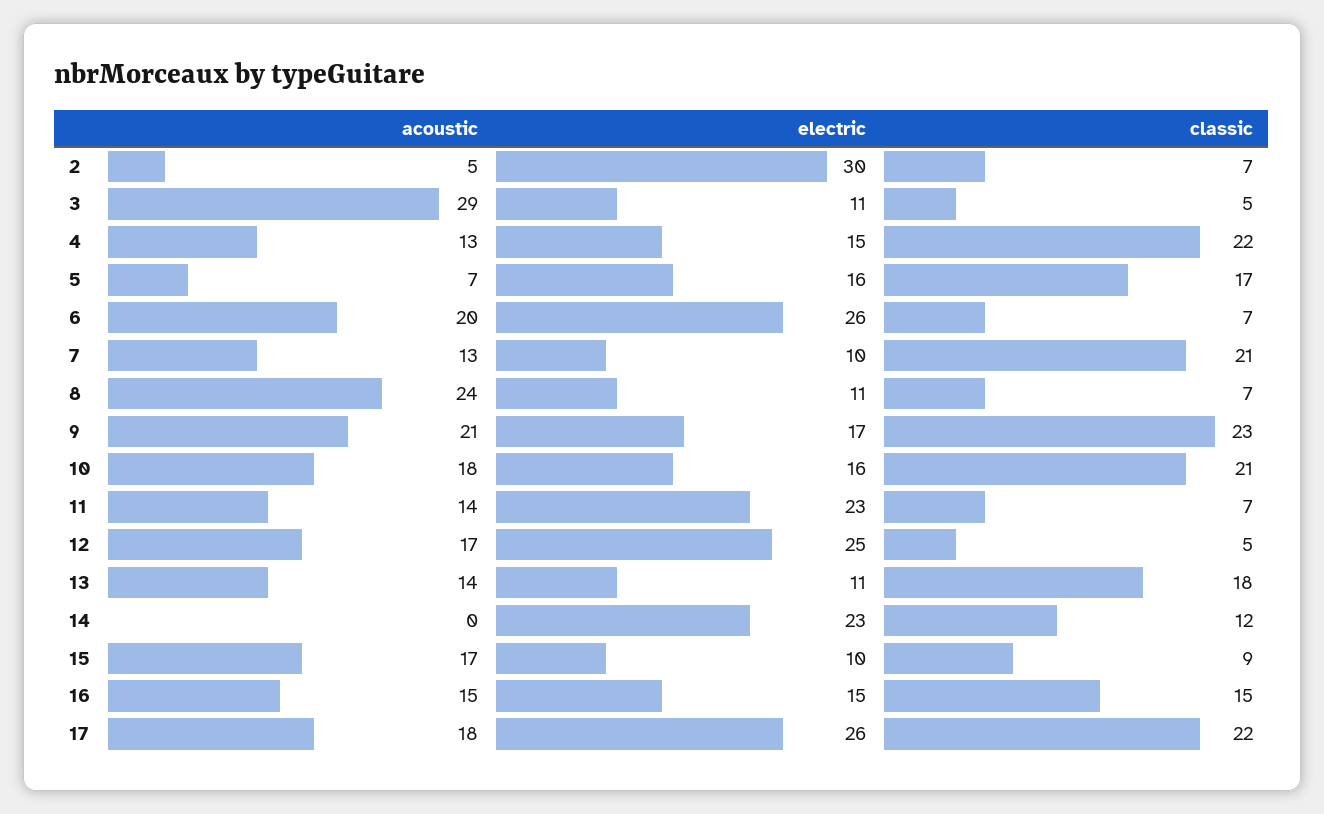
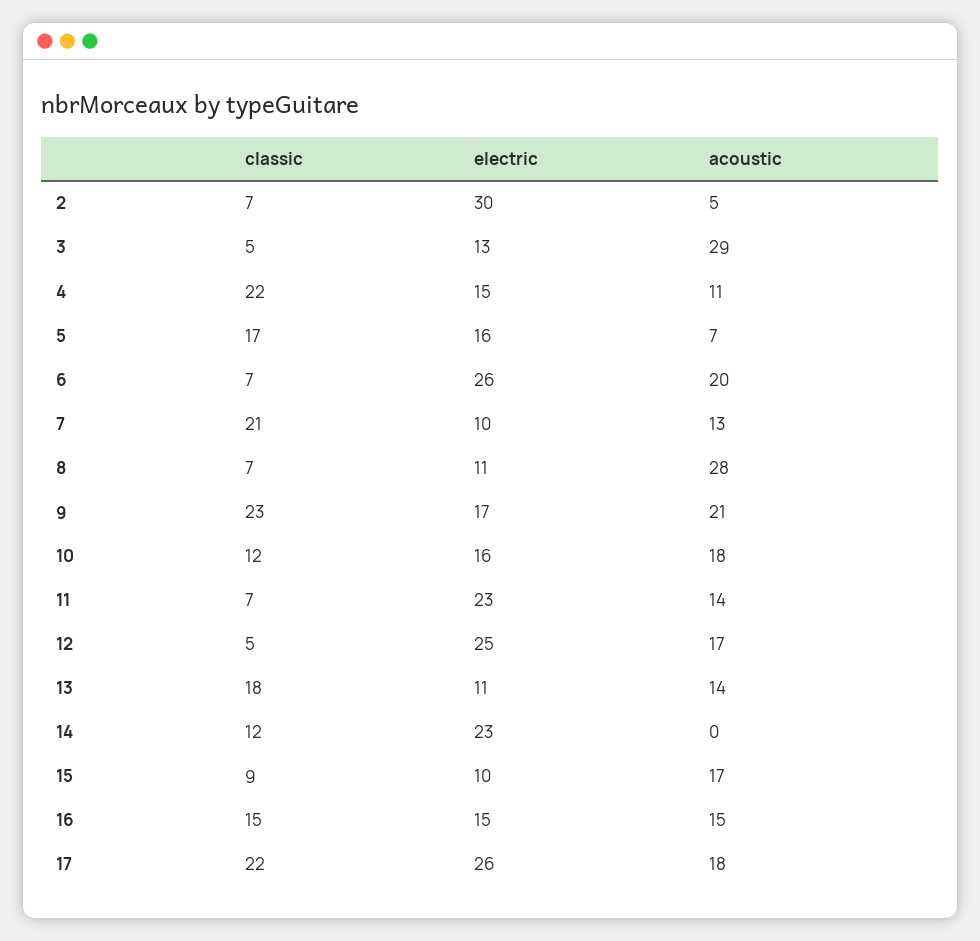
electric, 3: 11 -> 13
acoustic, 4: 13 -> 11
acoustic, 8: 24 -> 28
classic, 10: 21 -> 12

